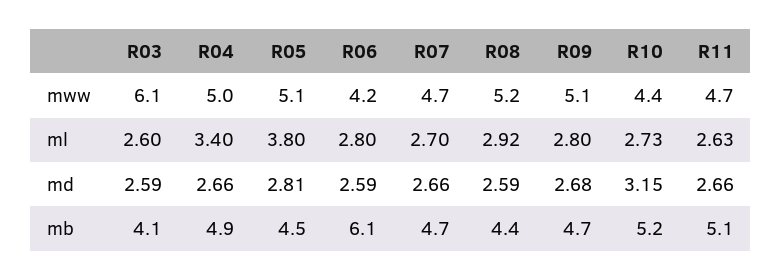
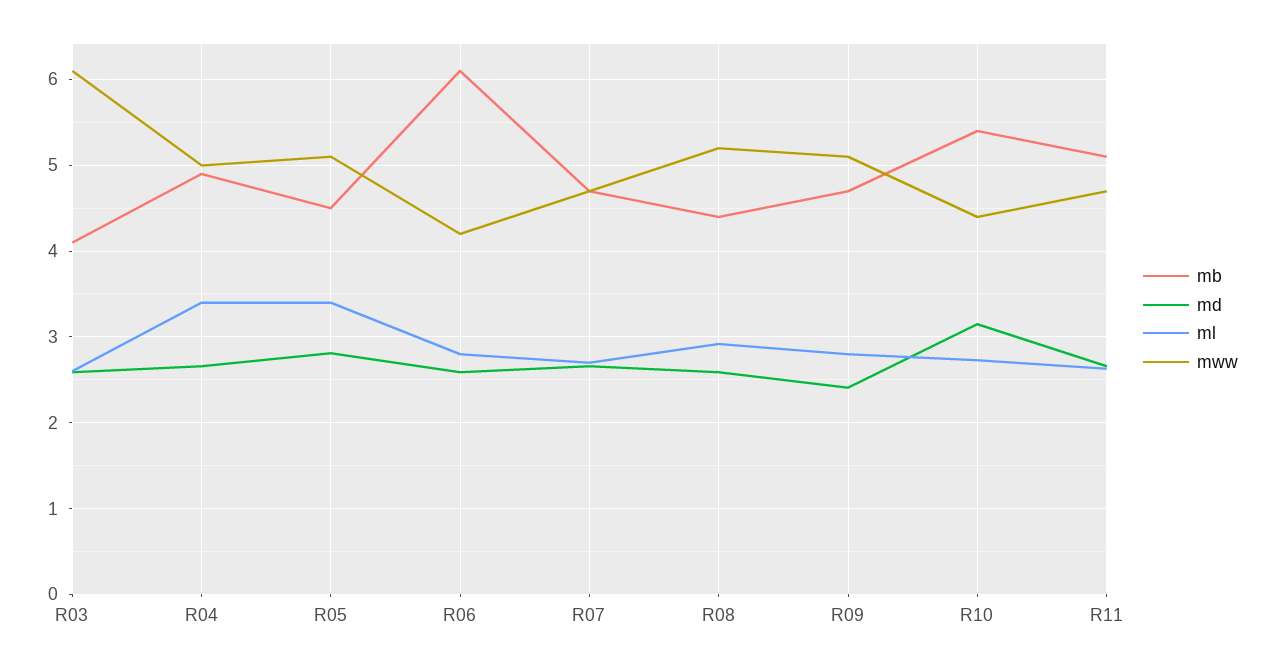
ml, R05: 3.8 -> 3.4
md, R09: 2.68 -> 2.4
mb, R10: 5.2 -> 5.4

